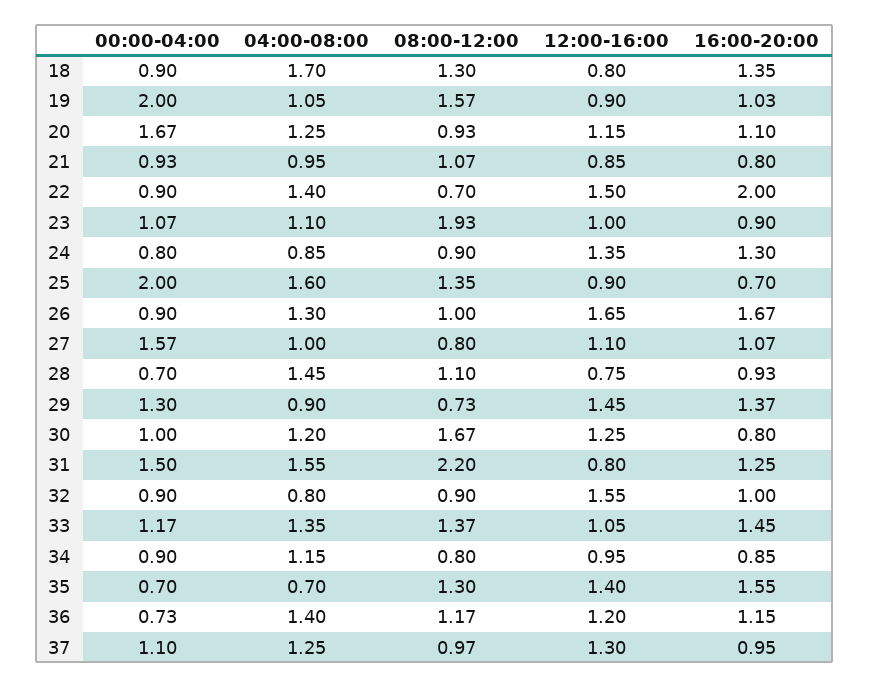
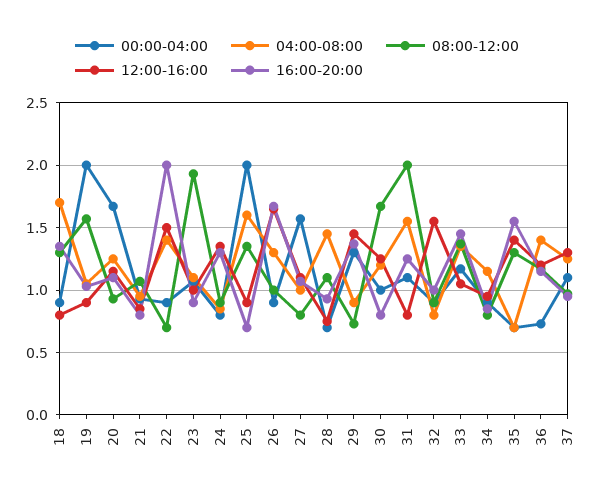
00:00-04:00, 31: 1.5 -> 1.1
08:00-12:00, 31: 2.2 -> 2

